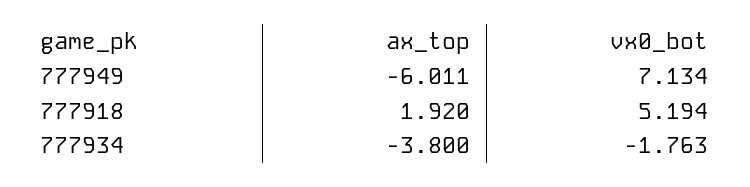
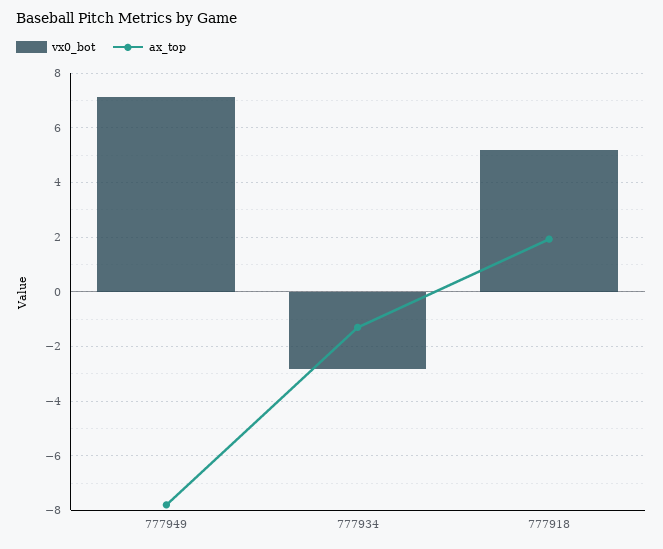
ax_top, 777949: -6.011 -> -7.75
ax_top, 777934: -3.8 -> -1.25
vx0_bot, 777934: -1.763 -> -2.75

